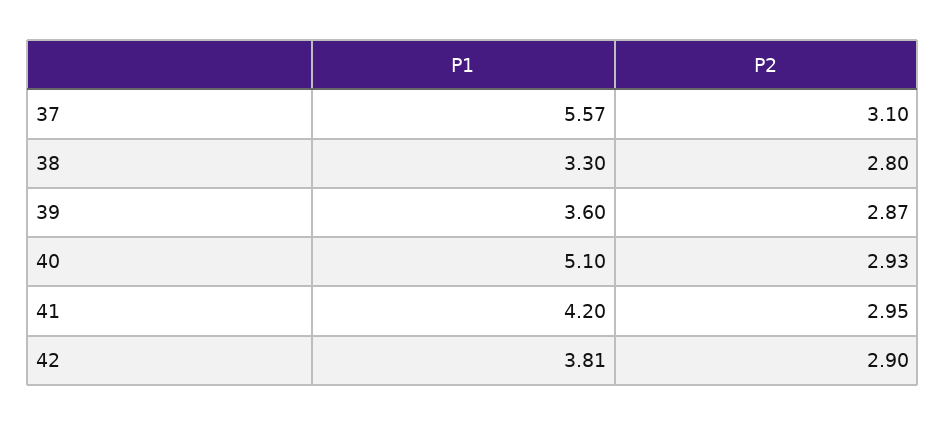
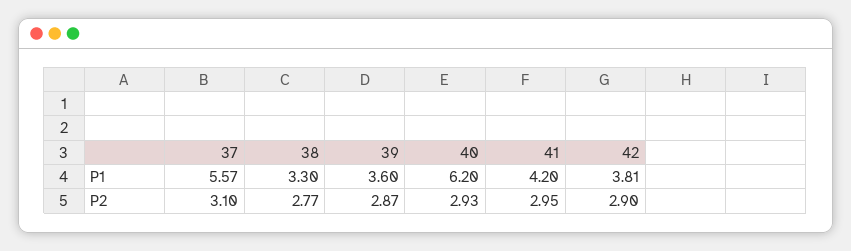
P2, 38: 2.8 -> 2.77
P1, 40: 5.1 -> 6.2

